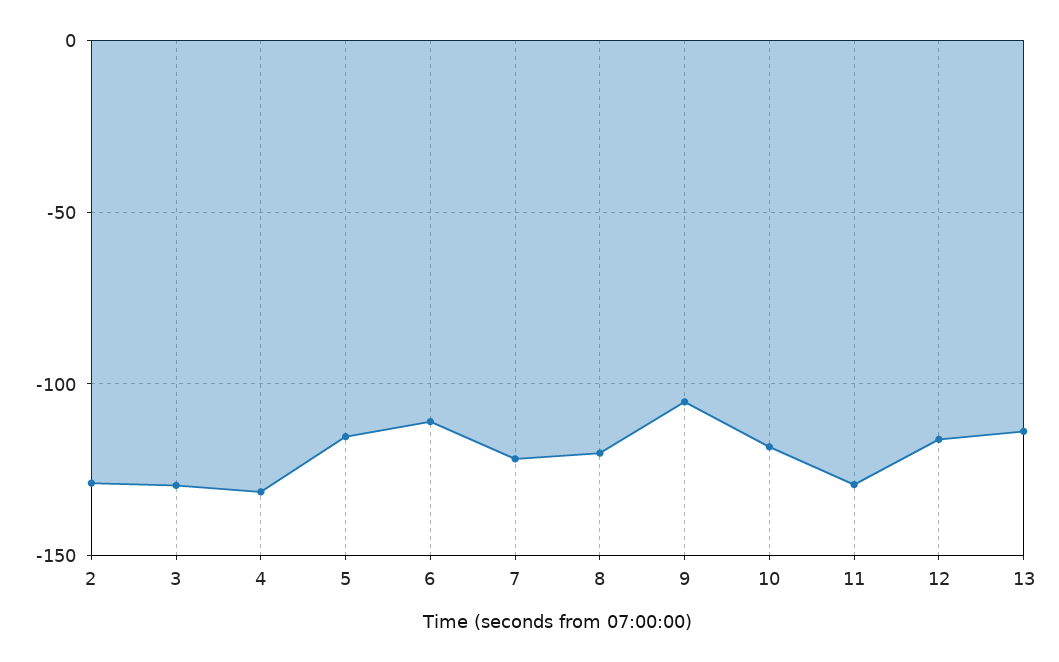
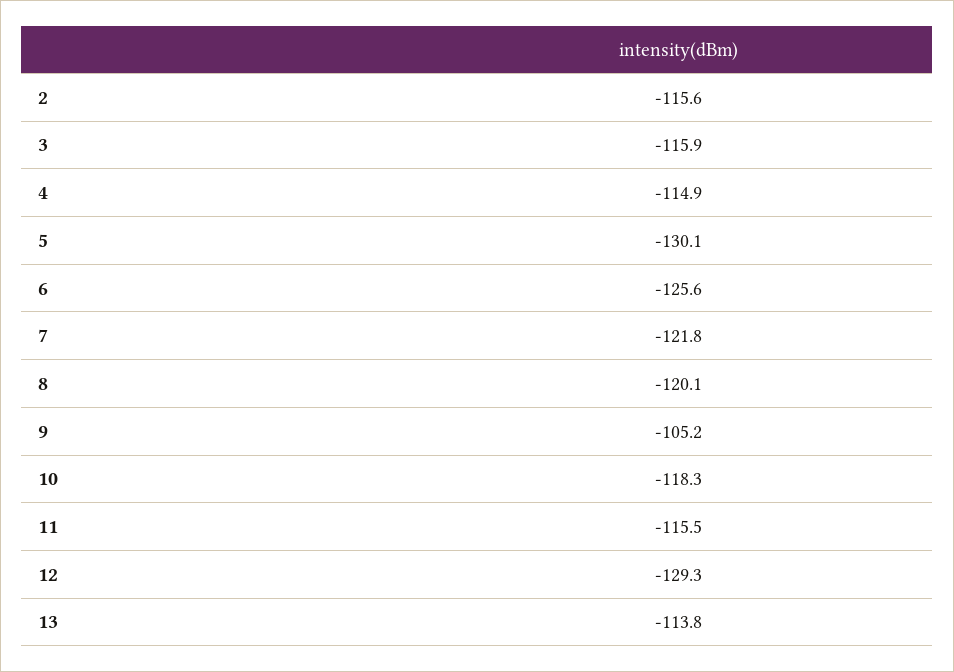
2: -130 -> -115.6
3: -130 -> -115.9
4: -130 -> -114.9
5: -115 -> -130.1
6: -110 -> -125.6
11: -130 -> -115.5
12: -115 -> -129.3

